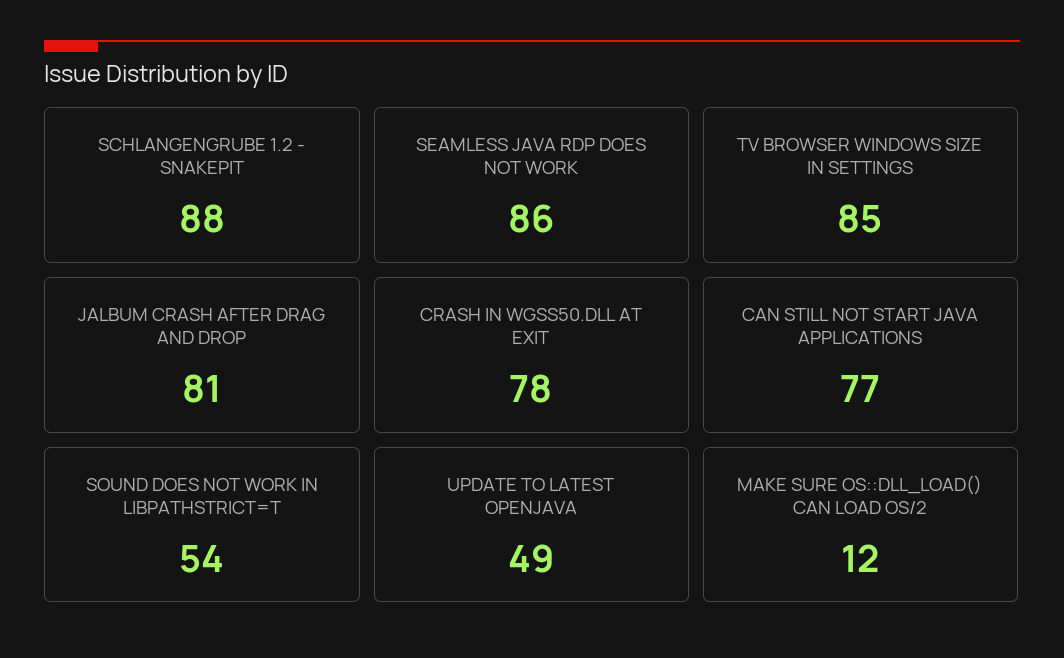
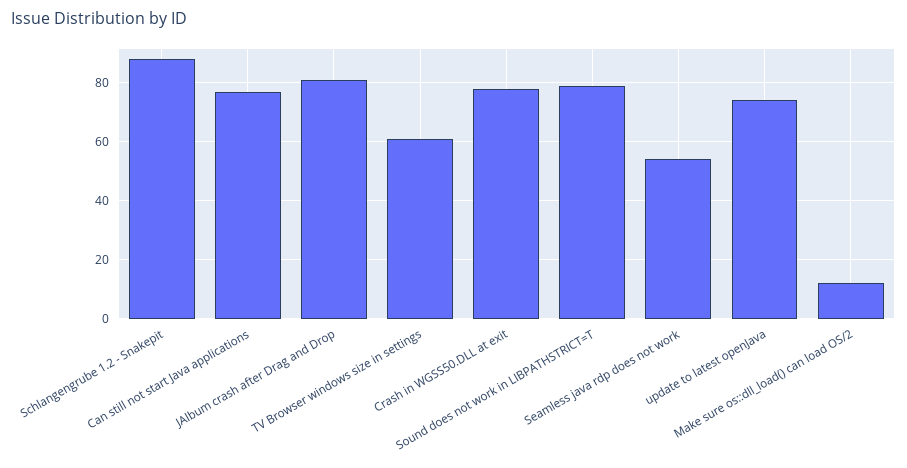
SEAMLESS JAVA RDP DOES NOT WORK: 86 -> 55
TV BROWSER WINDOWS SIZE IN SETTINGS: 85 -> 60
SOUND DOES NOT WORK IN LIBPATHSTRICT=T: 54 -> 80
UPDATE TO LATEST OPENJAVA: 49 -> 75

